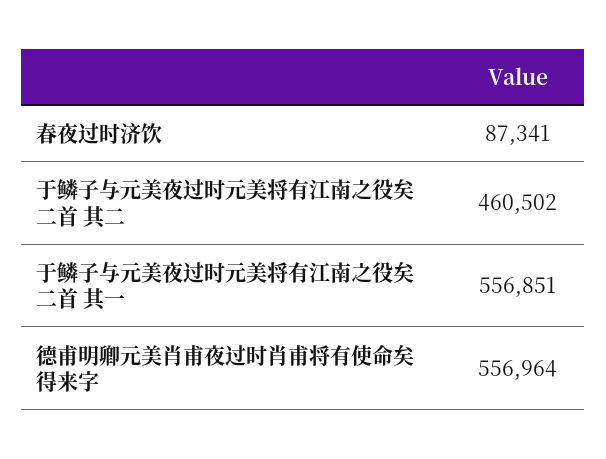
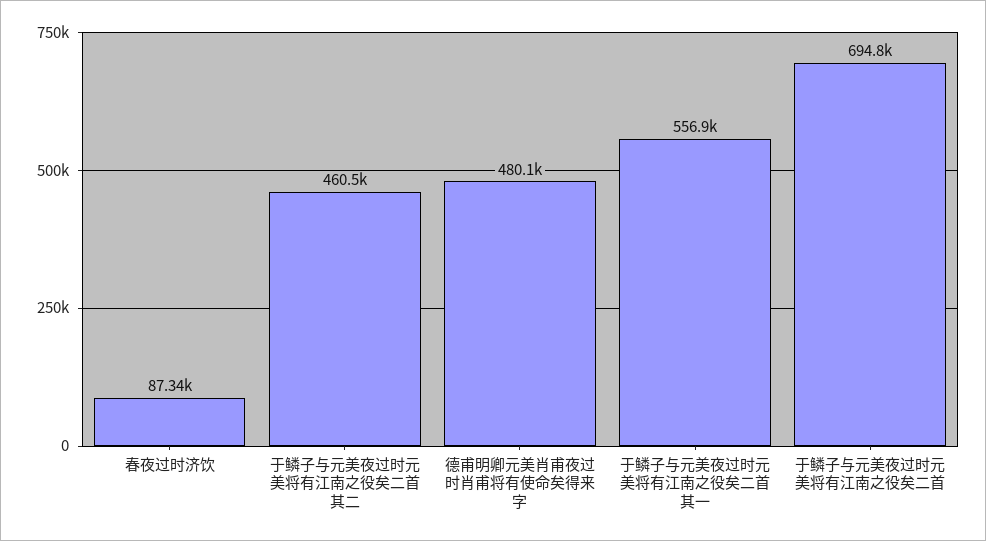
德甫明卿元美肖甫夜过时肖甫将有使命矣得来字: 556964 -> 480100
于鳞子与元美夜过时元美将有江南之役矣二首: none -> 694800

